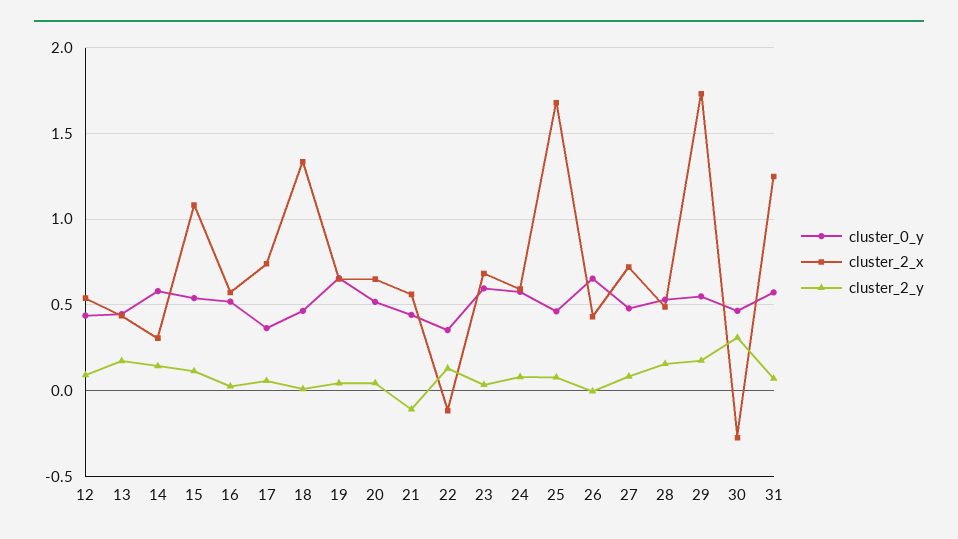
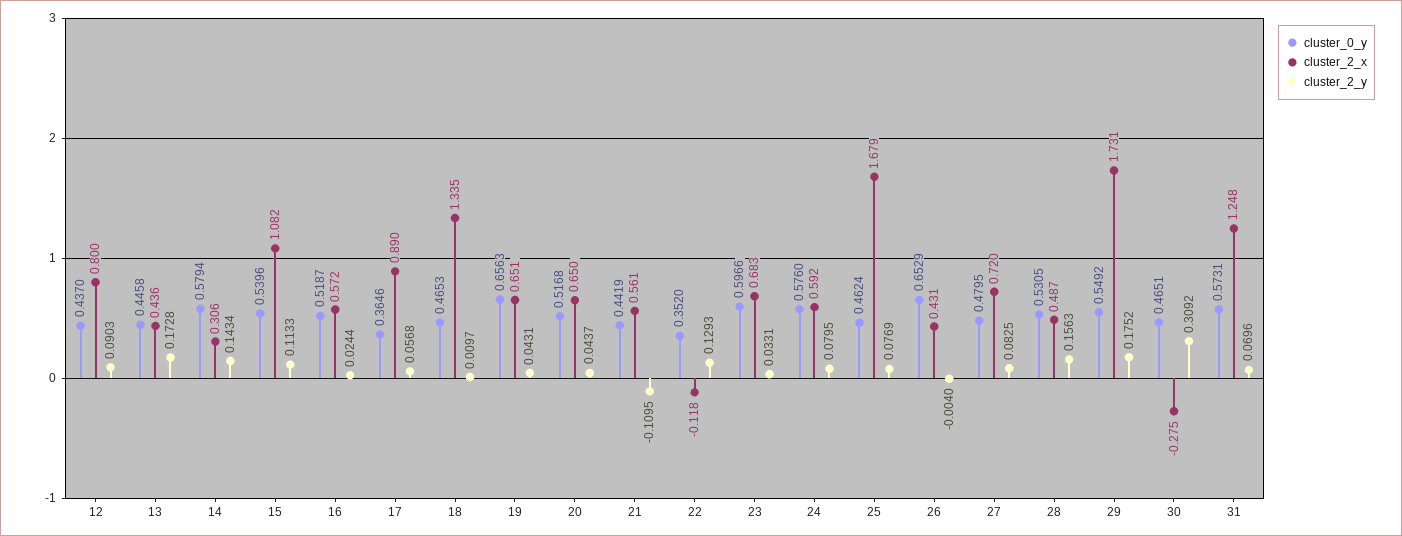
cluster_2_x, 12: 0.55 -> 0.8
cluster_2_x, 17: 0.75 -> 0.89

